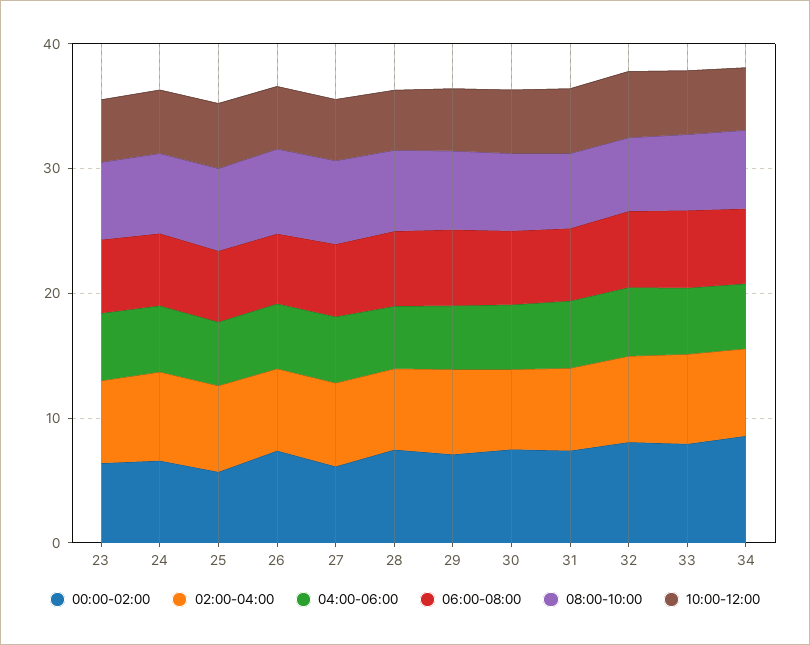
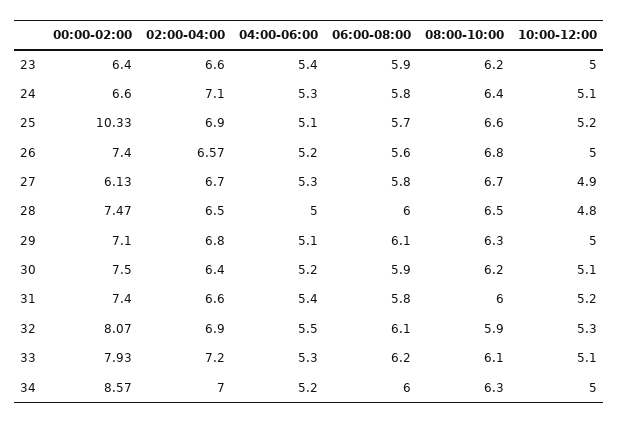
00:00-02:00, 25: 6 -> 10.33

